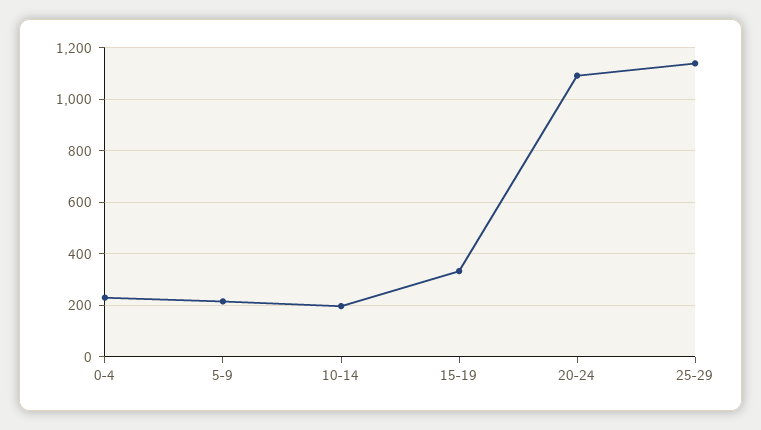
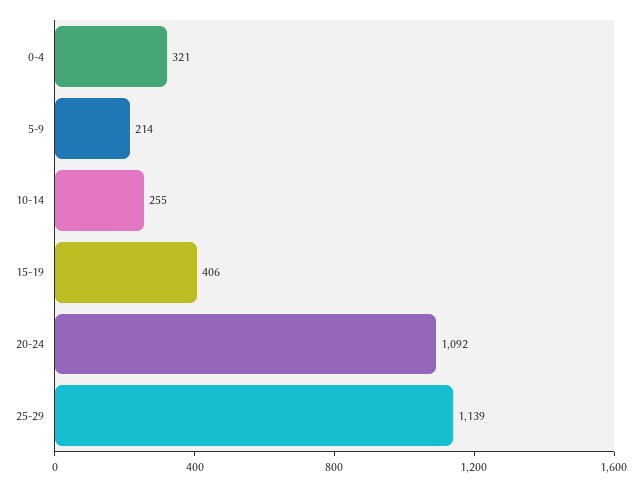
0-4: 225 -> 321
10-14: 200 -> 255
15-19: 325 -> 406

